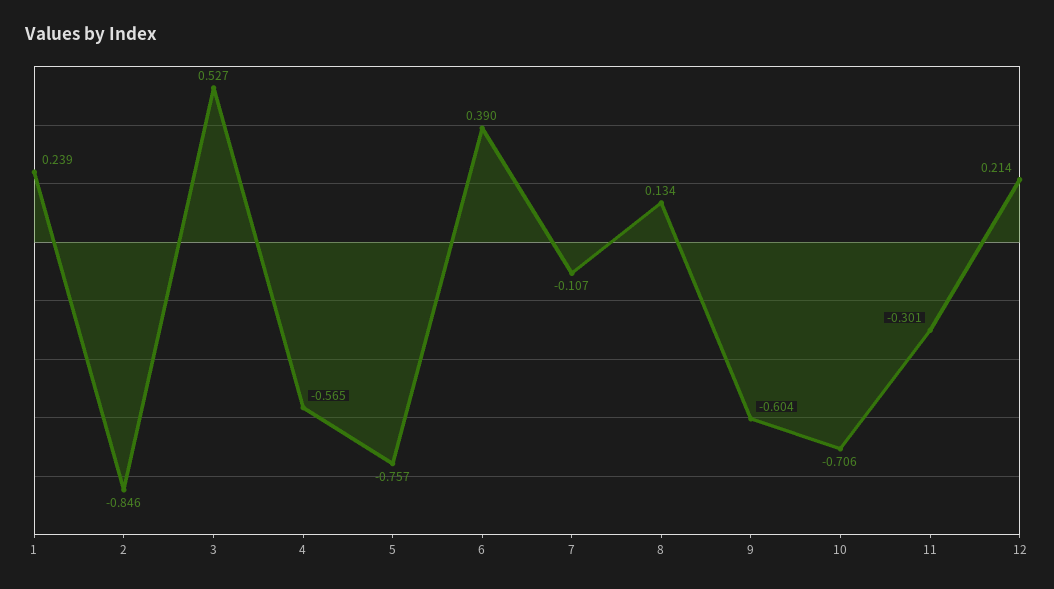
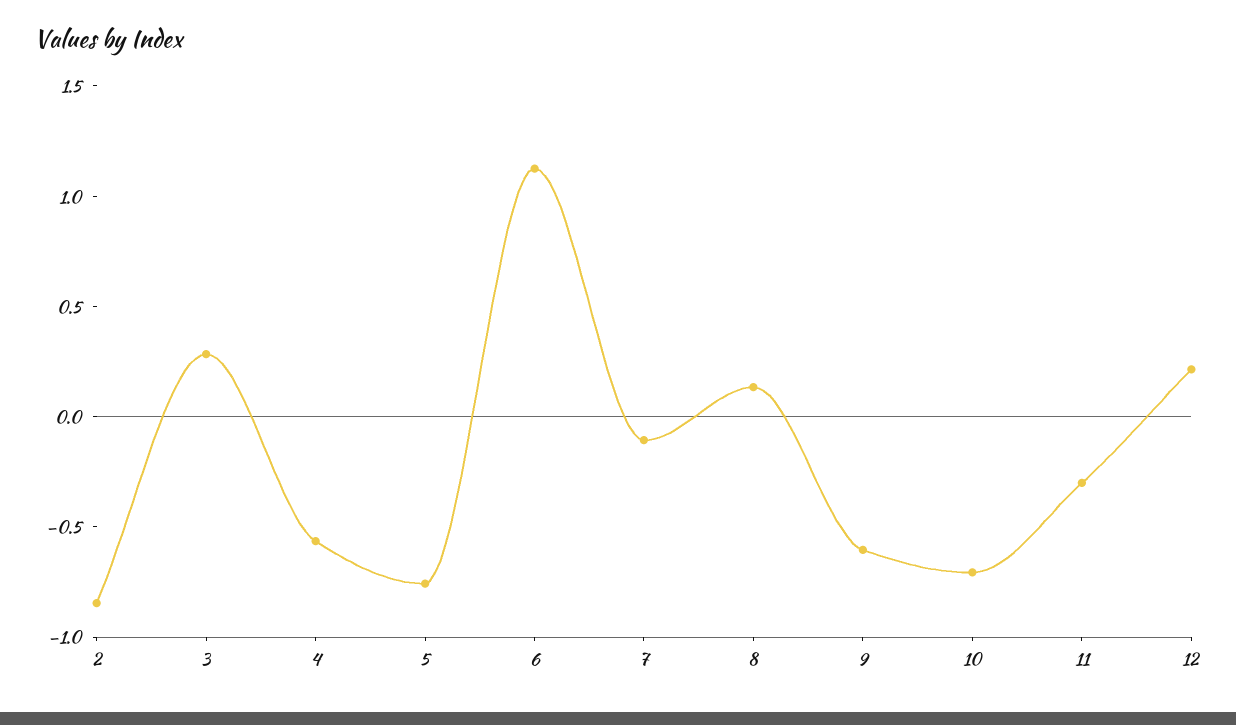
1: 0.239 -> none
3: 0.527 -> 0.3
6: 0.39 -> 1.1

